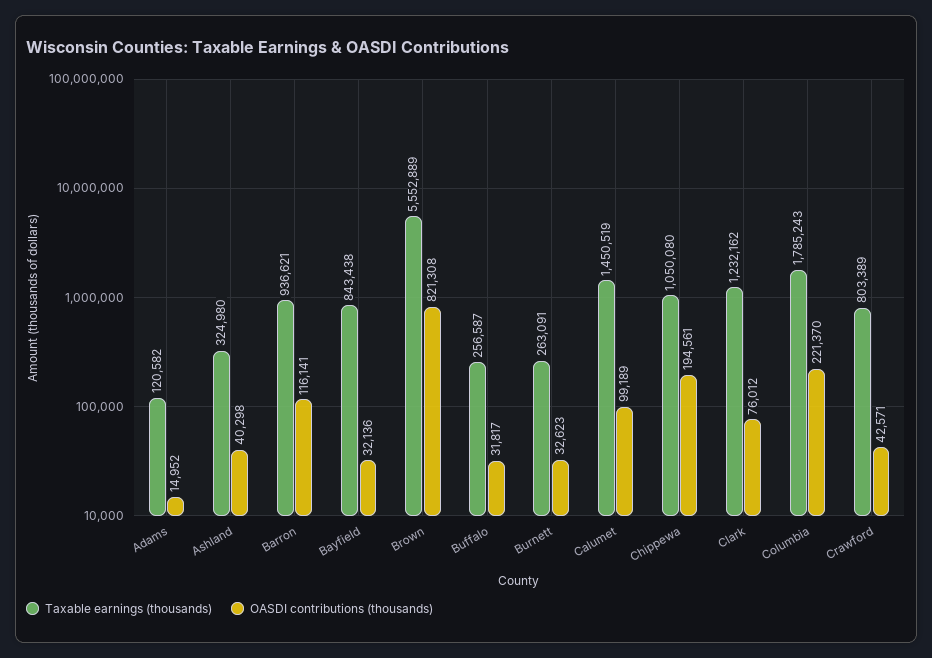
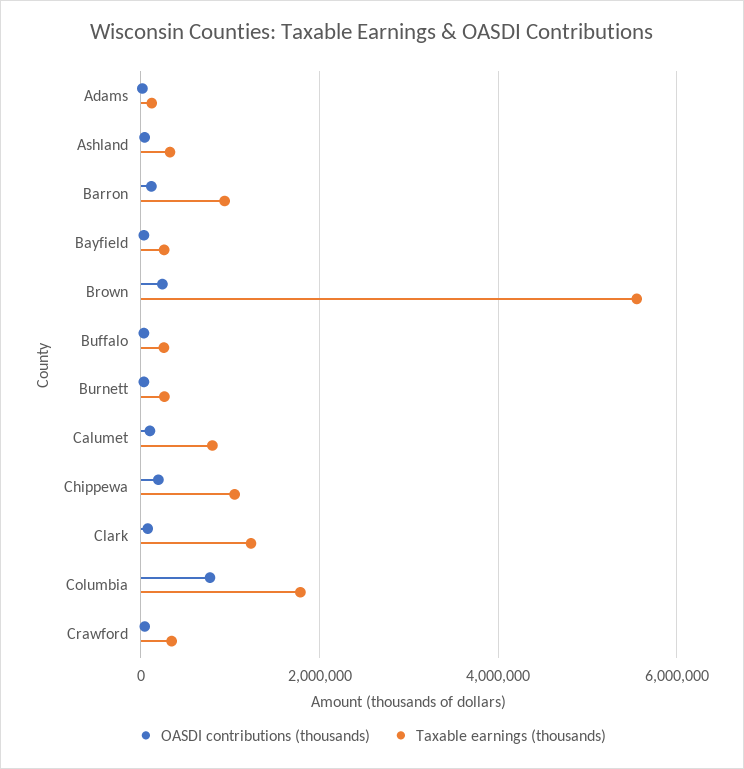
Taxable earnings (thousands), Bayfield: 843438 -> 200000
OASDI contributions (thousands), Brown: 821308 -> 200000
Taxable earnings (thousands), Calumet: 1450519 -> 800000
OASDI contributions (thousands), Columbia: 221370 -> 800000
Taxable earnings (thousands), Crawford: 803389 -> 400000

